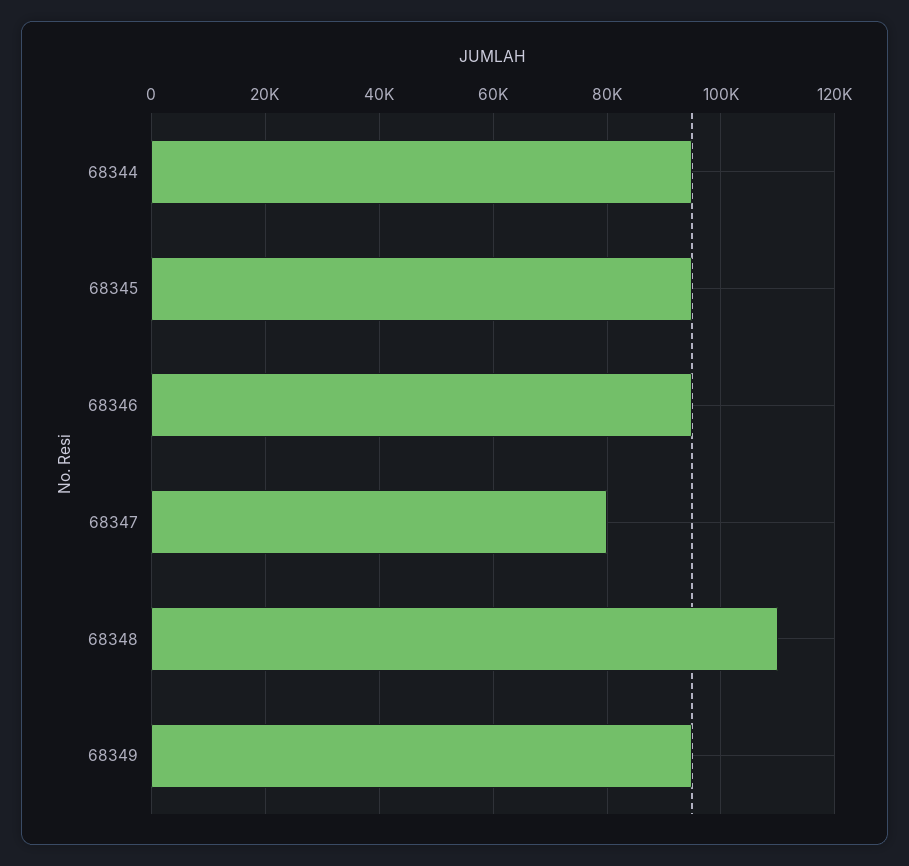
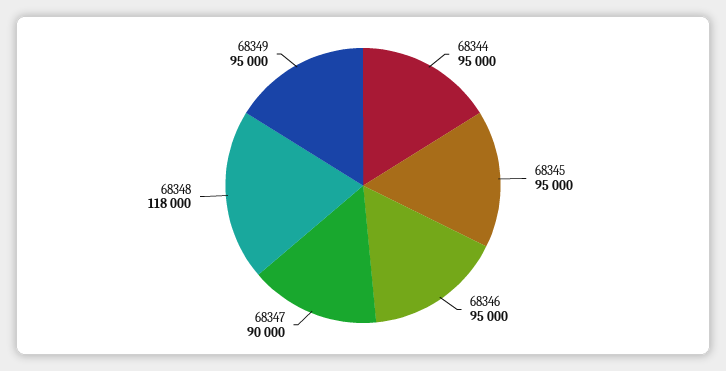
68347: 80000 -> 90000
68348: 110000 -> 118000

